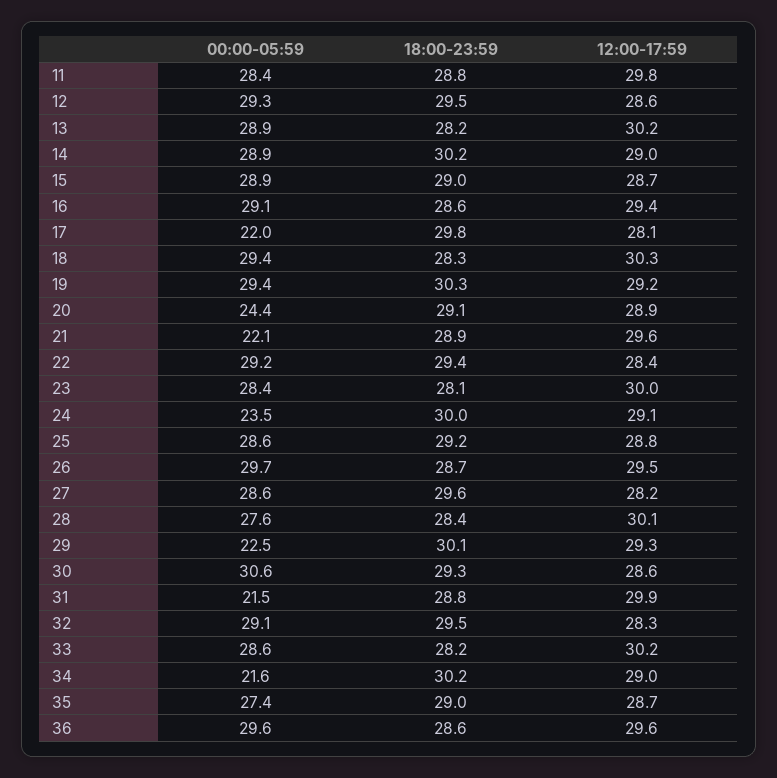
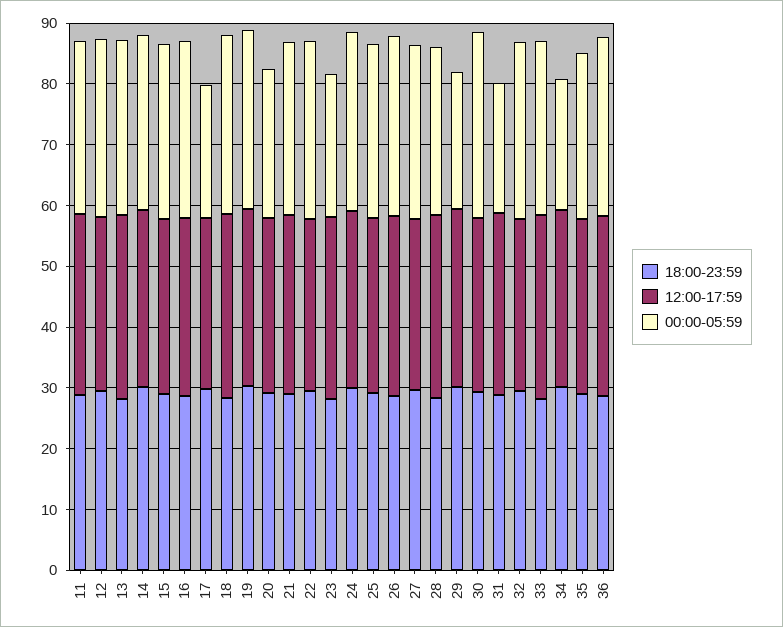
00:00-05:59, 21: 22.1 -> 28
00:00-05:59, 23: 28.4 -> 24
00:00-05:59, 24: 23.5 -> 30

